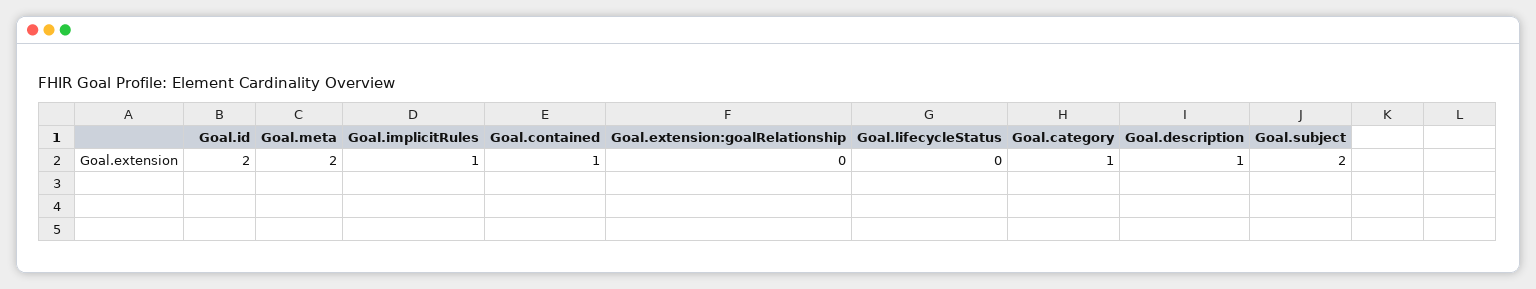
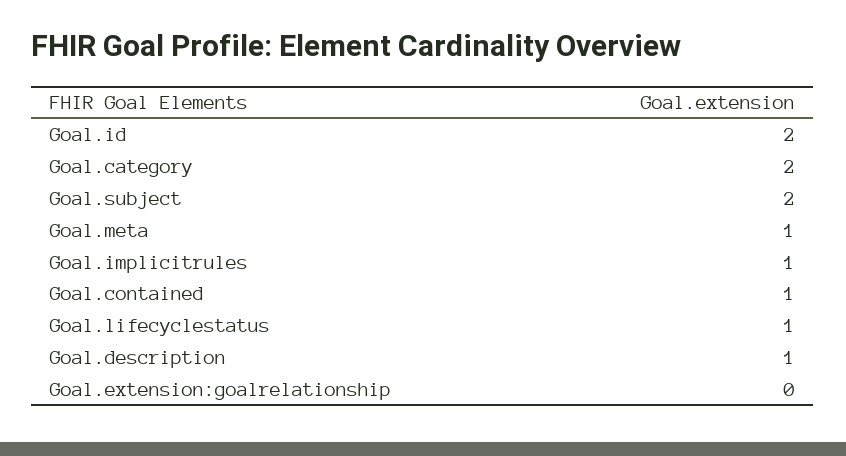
Goal.meta: 2 -> 1
Goal.lifecycleStatus: 0 -> 1
Goal.category: 1 -> 2

